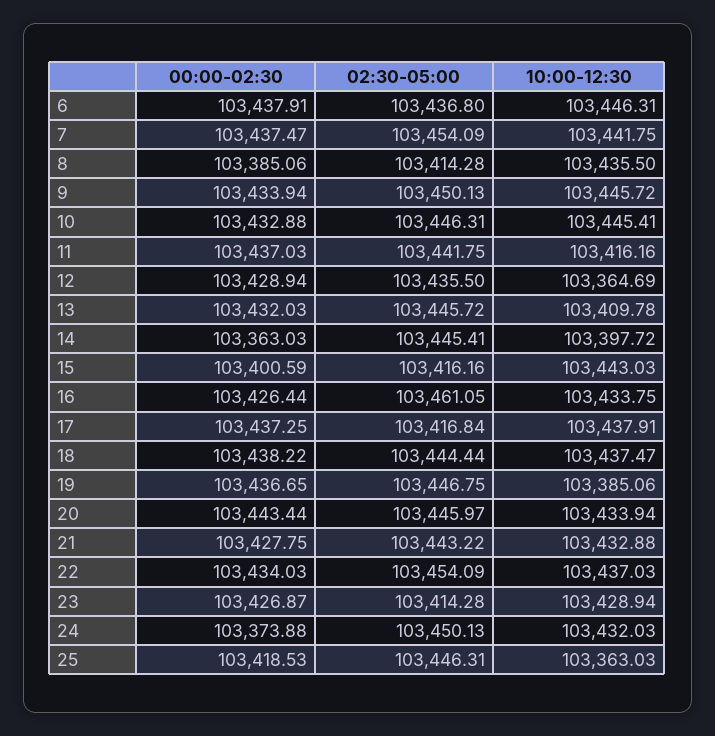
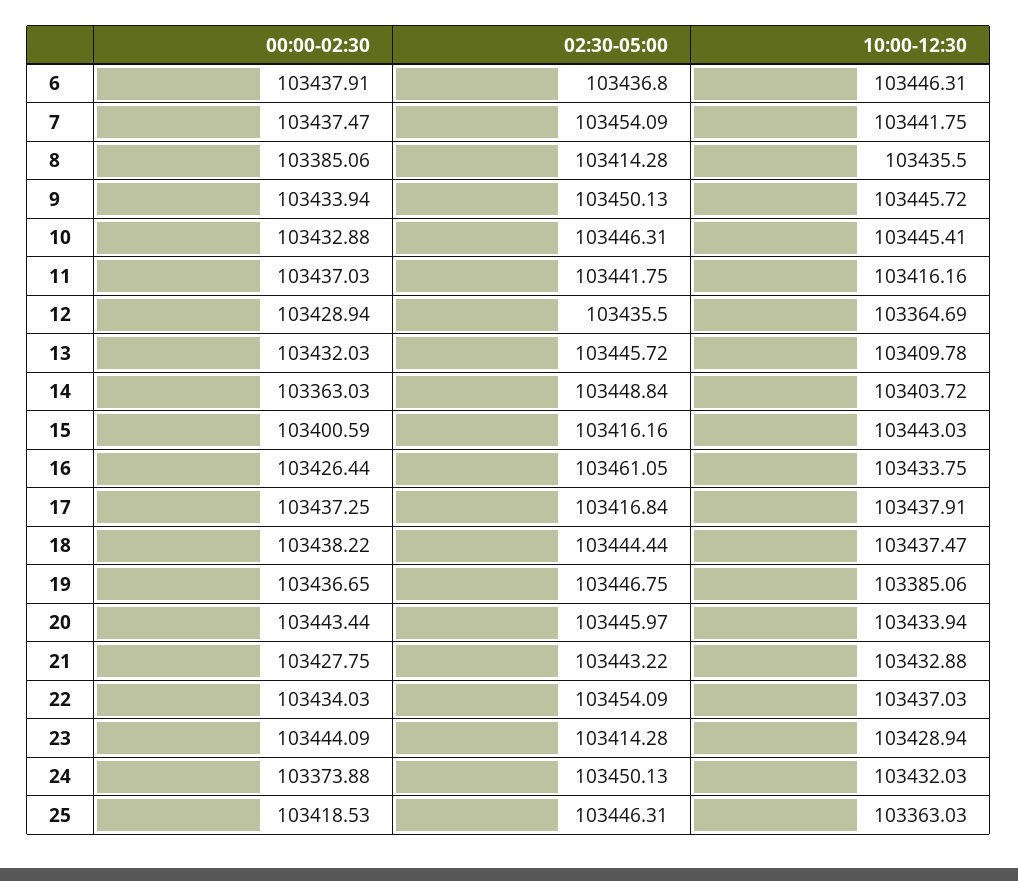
02:30-05:00, 14: 103445.41 -> 103448.84
10:00-12:30, 14: 103397.72 -> 103403.72
00:00-02:30, 23: 103426.87 -> 103444.09

